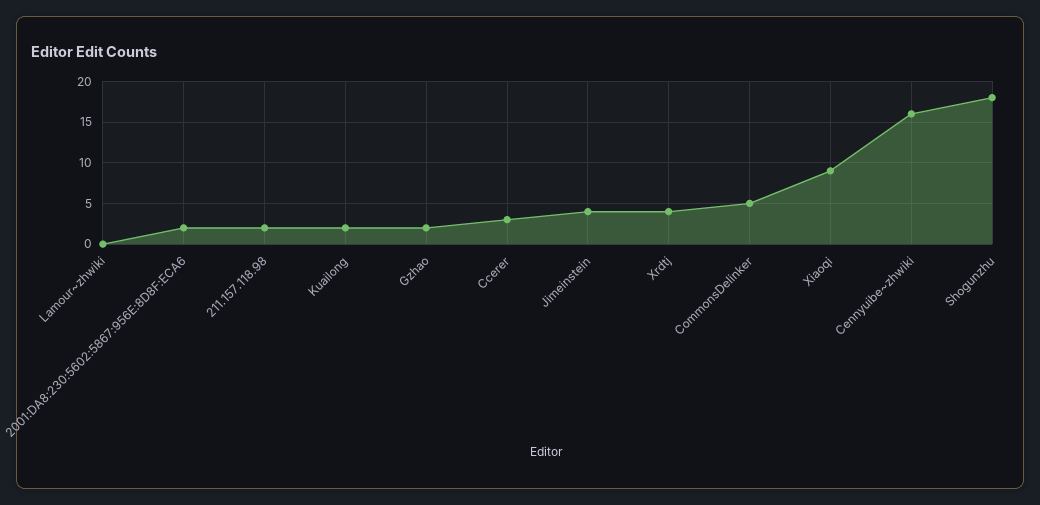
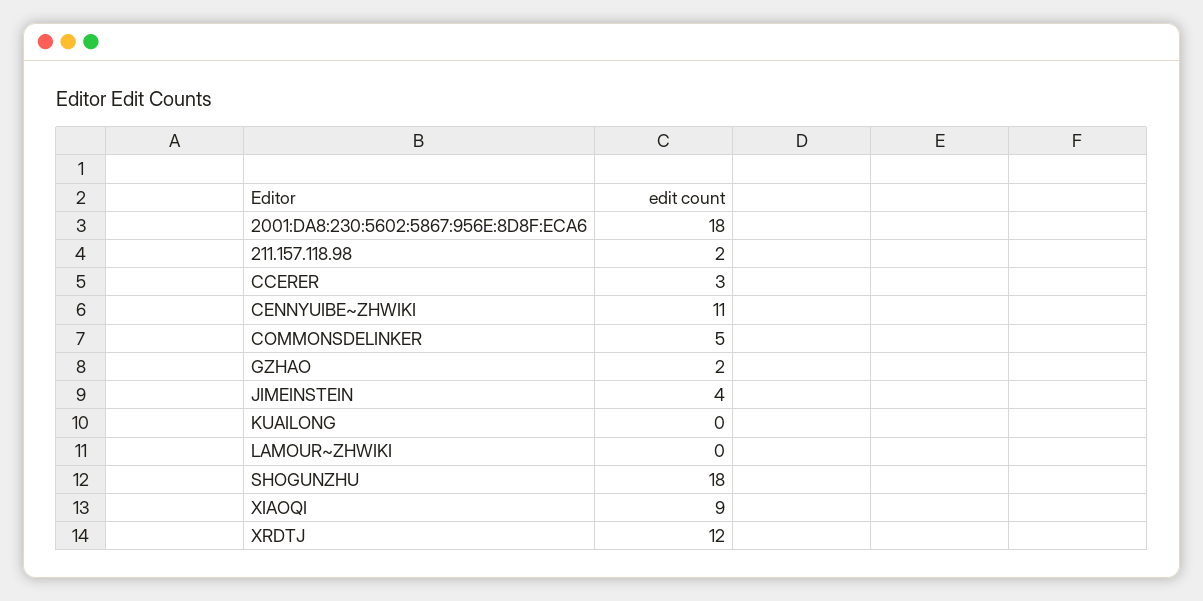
2001:DA8:230:5602:5867:956E:8D8F:ECA6: 2 -> 18
Kuailong: 2 -> 0
Xrdtj: 4 -> 12
Cennyuibe~zhwiki: 16 -> 11

